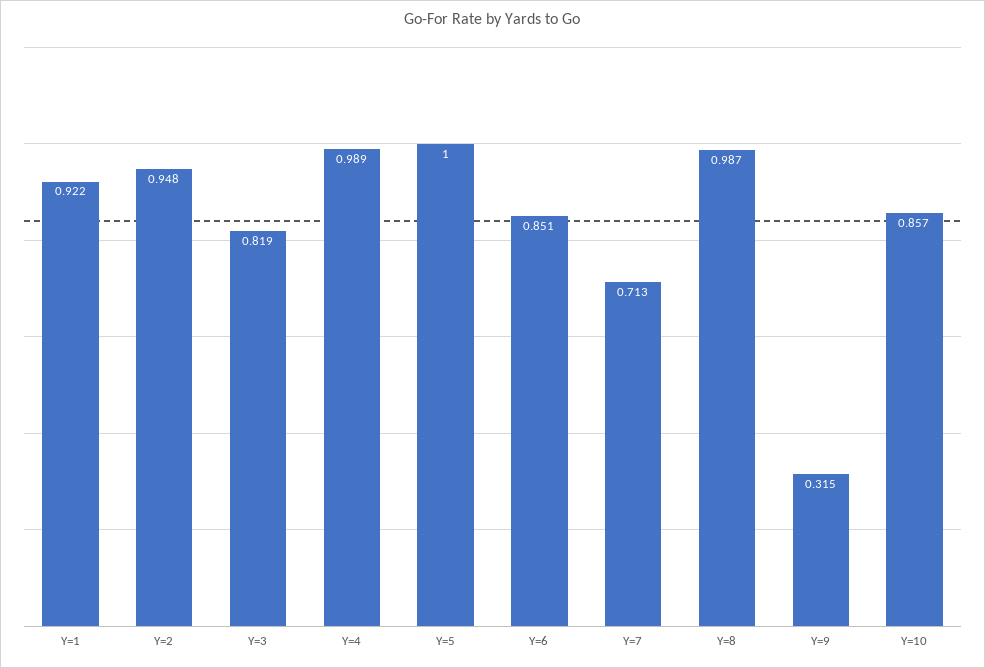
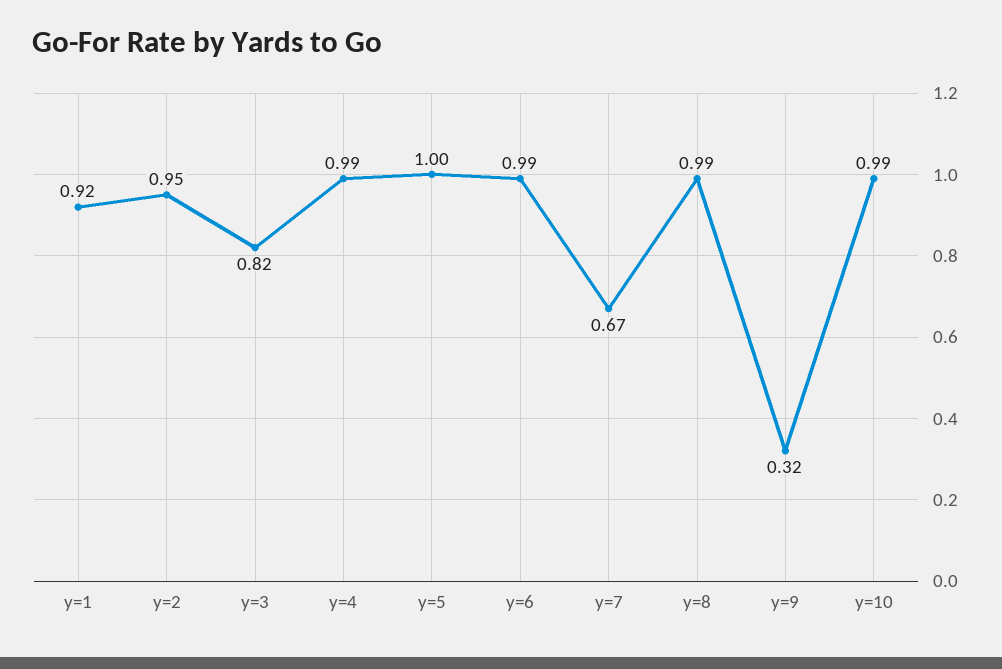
Y=6: 0.851 -> 0.99
Y=7: 0.713 -> 0.67
Y=10: 0.857 -> 0.99

